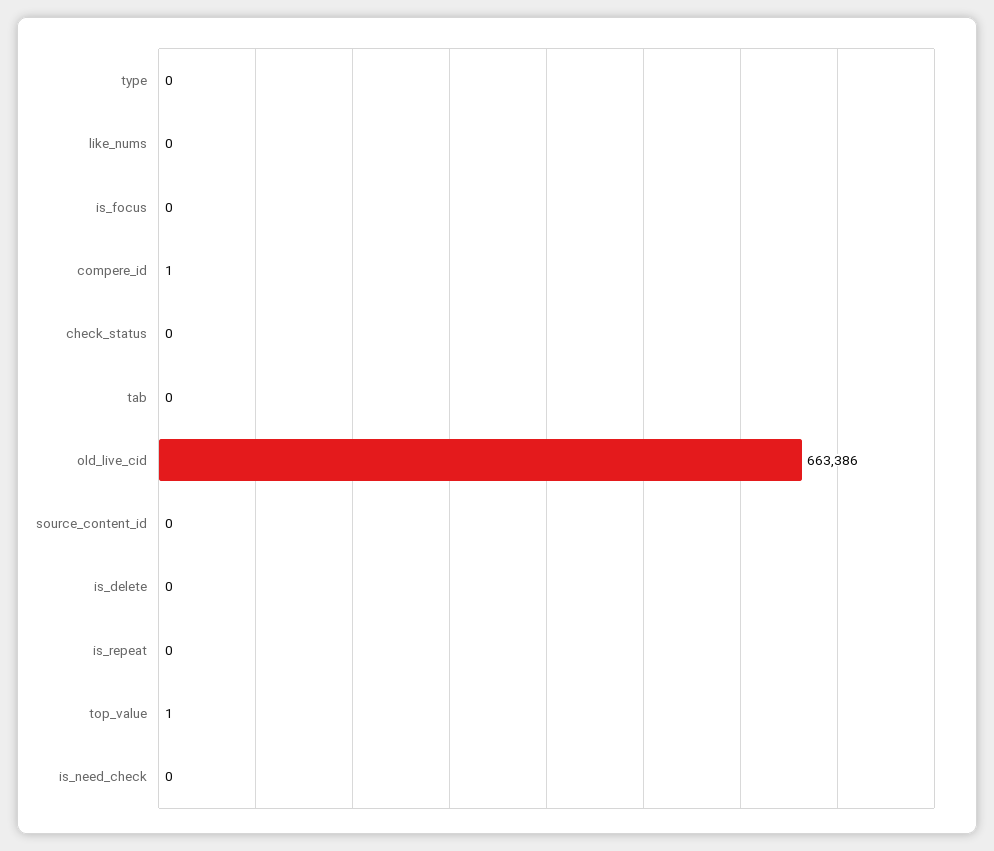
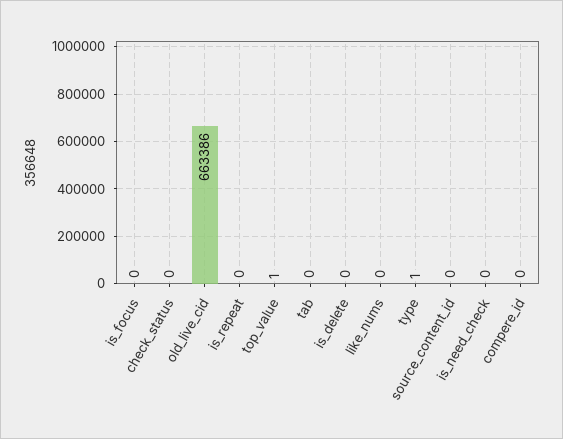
type: 0 -> 1
compere_id: 1 -> 0

